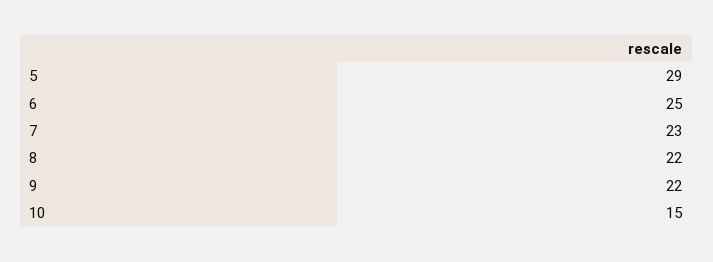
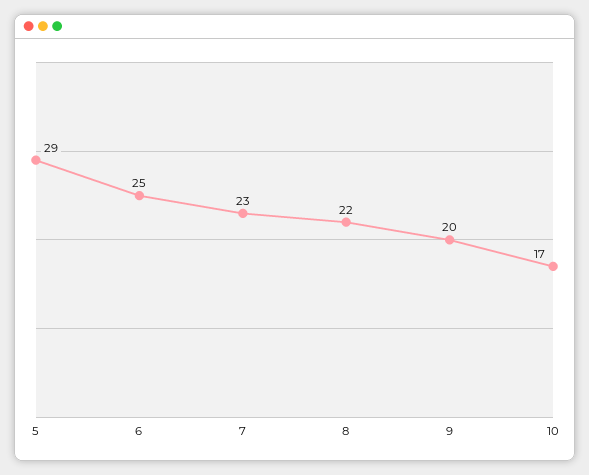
9: 22 -> 20
10: 15 -> 17

